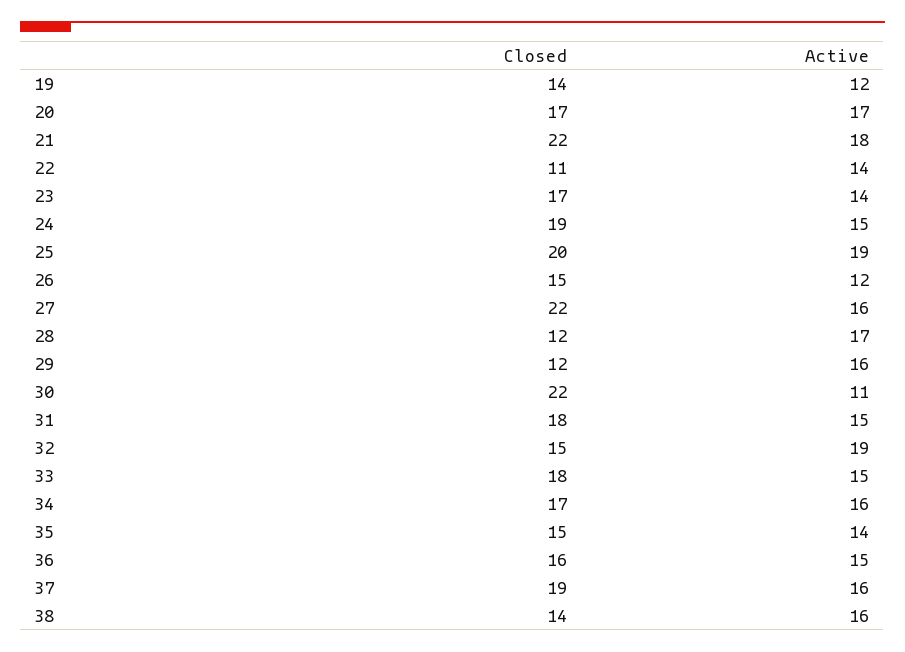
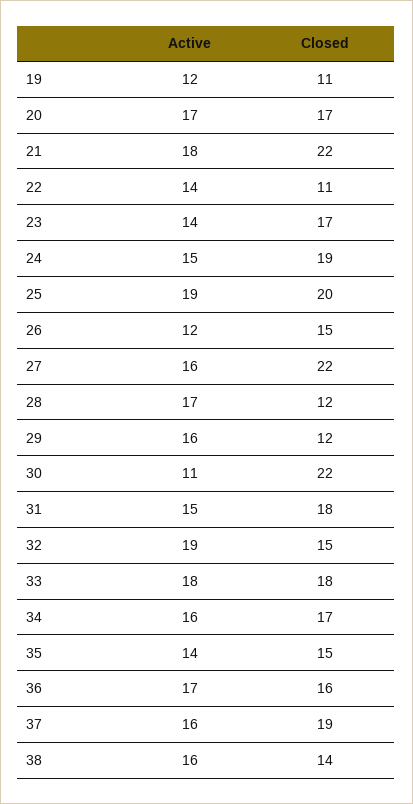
Closed, 19: 14 -> 11
Active, 33: 15 -> 18
Active, 36: 15 -> 17

